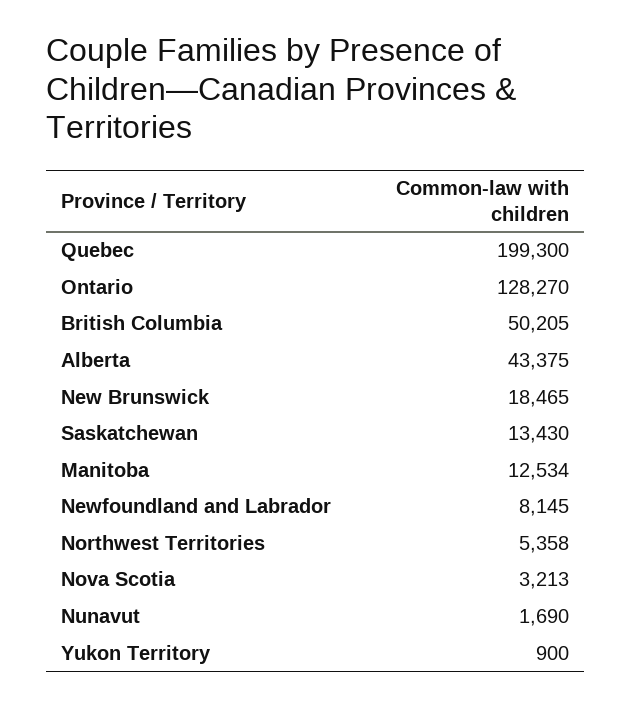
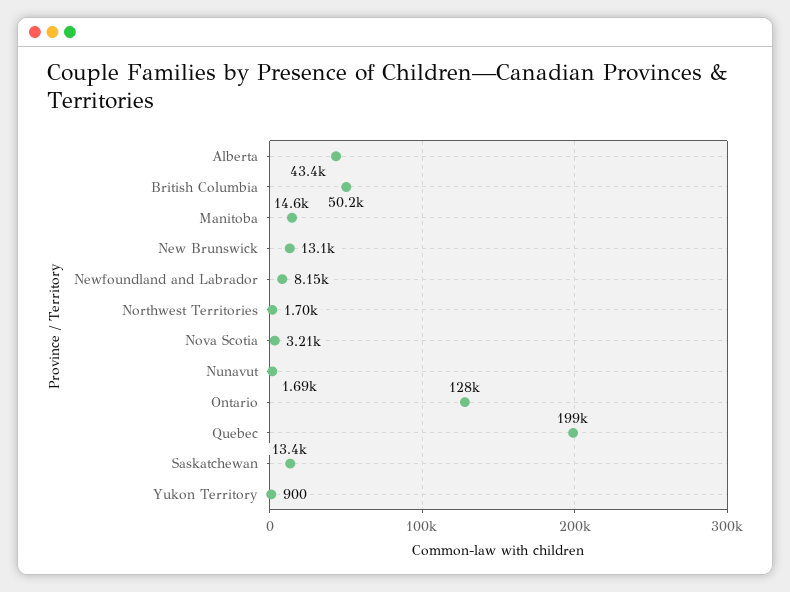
New Brunswick: 18465 -> 13100
Manitoba: 12534 -> 14600
Northwest Territories: 5358 -> 1700

